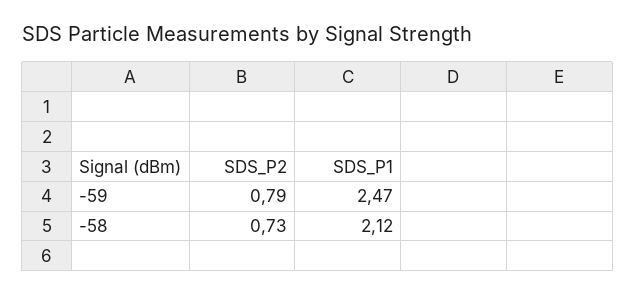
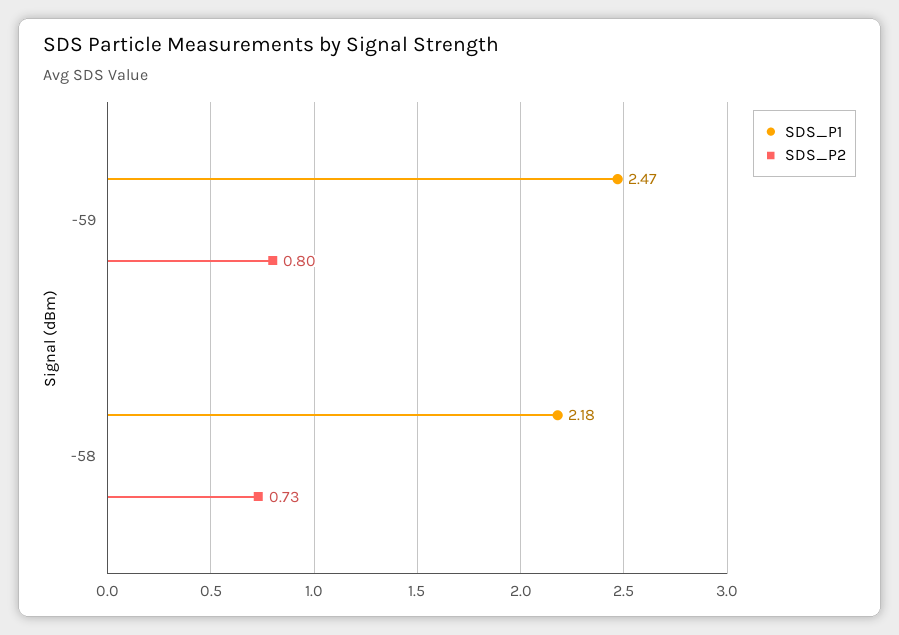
SDS_P2, -59: 0.79 -> 0.8
SDS_P1, -58: 2.12 -> 2.18

